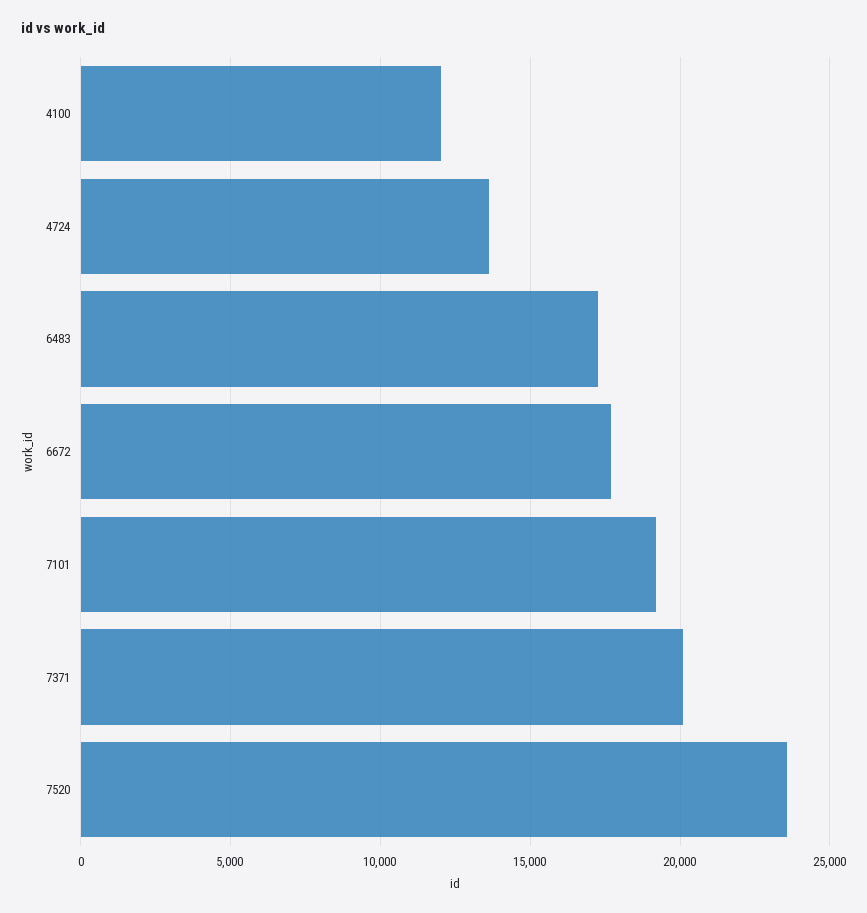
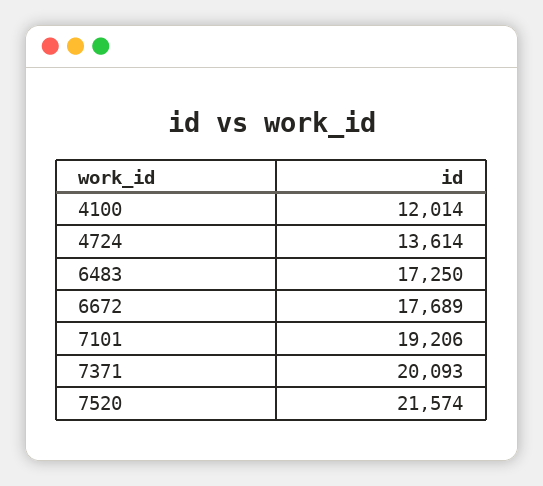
7520: 23500 -> 21574

